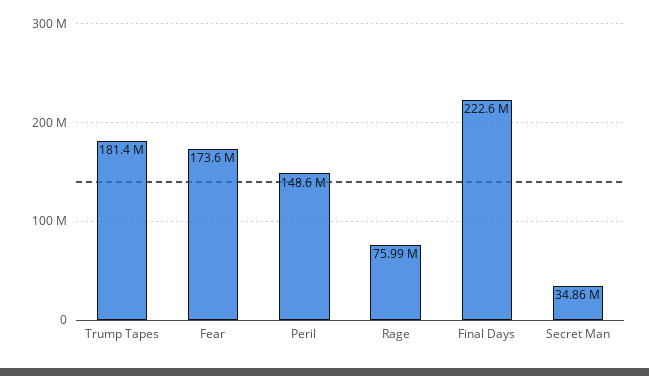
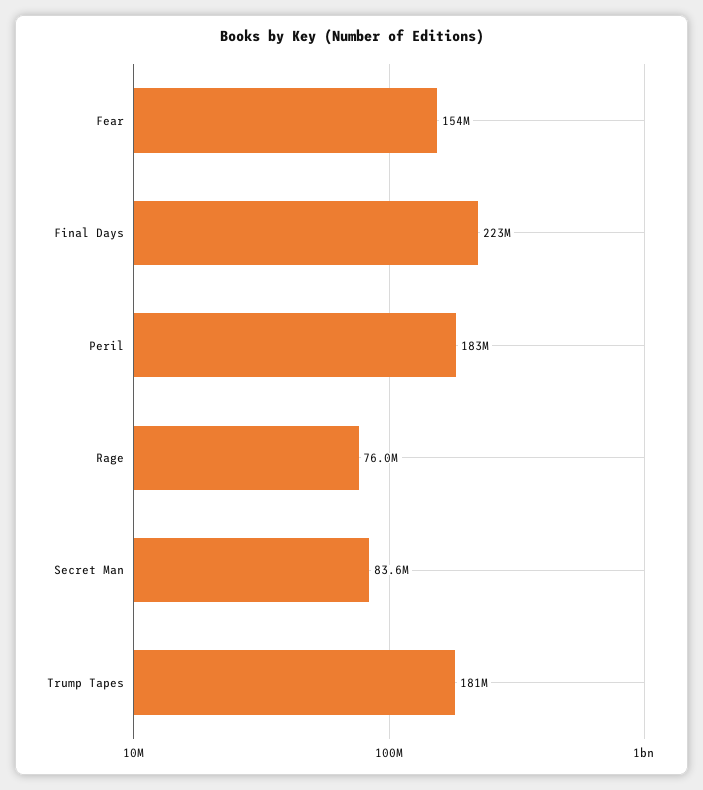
Fear: 173600000 -> 154000000
Peril: 148600000 -> 183000000
Secret Man: 34860000 -> 83600000

